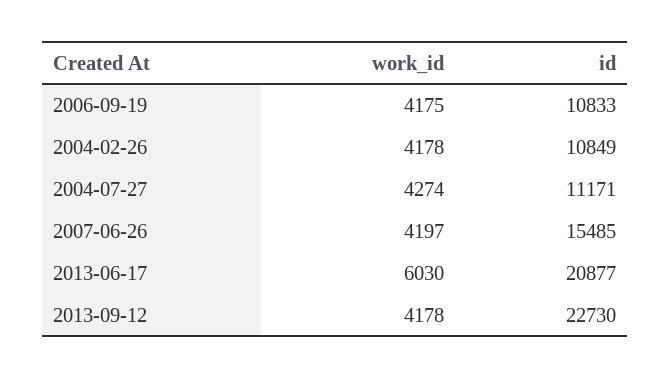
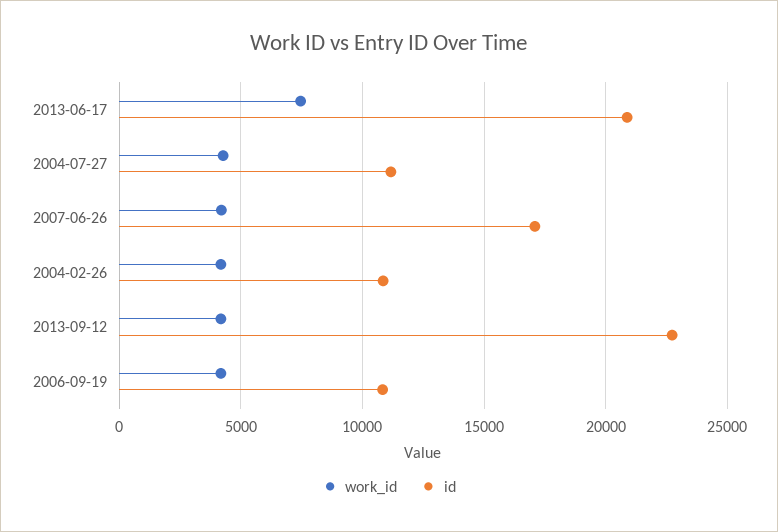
id, 2007-06-26: 15485 -> 17000
work_id, 2013-06-17: 6030 -> 7500

